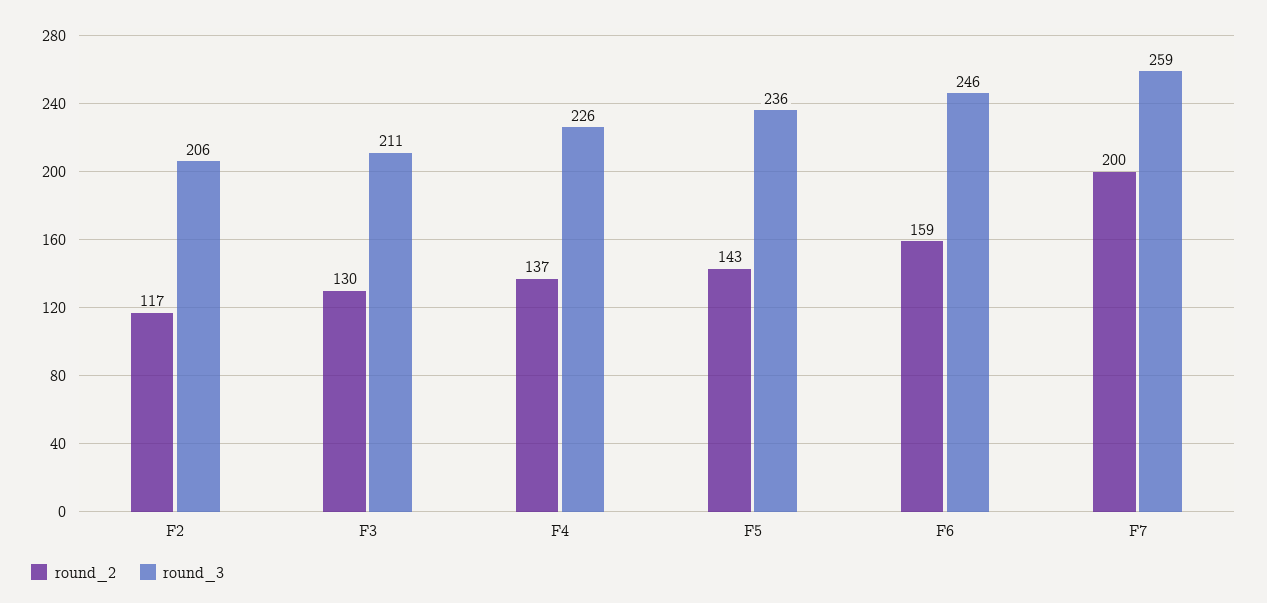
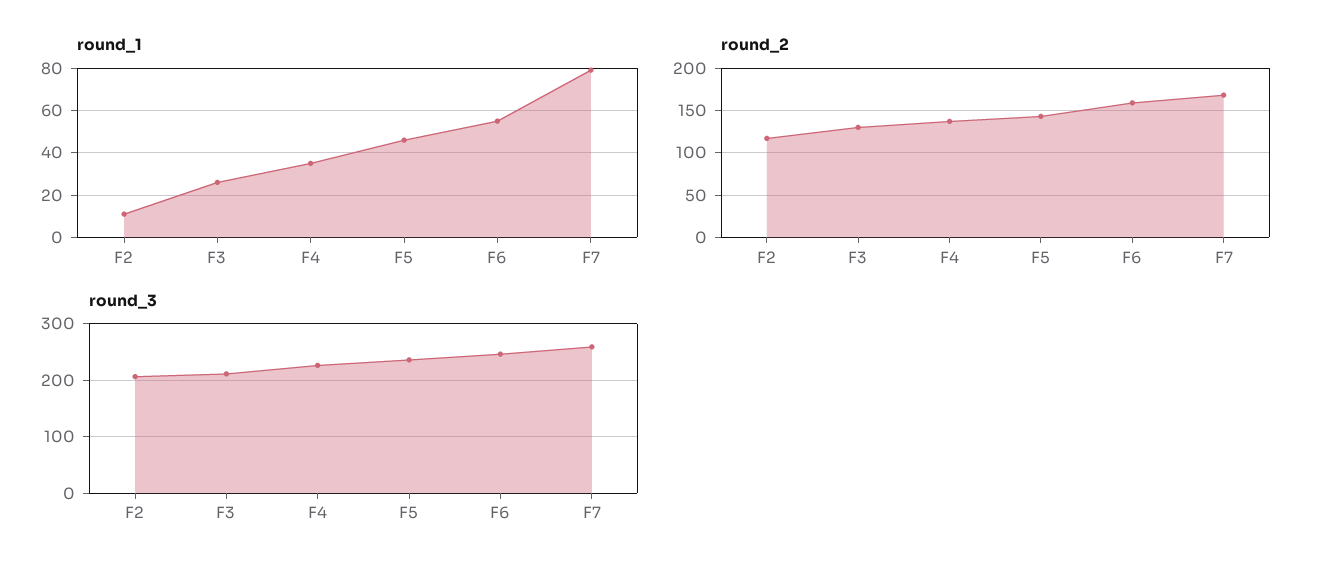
round_2, F7: 200 -> 170
round_1, F2: none -> 10
round_1, F3: none -> 25
round_1, F4: none -> 35
round_1, F5: none -> 45
round_1, F6: none -> 55
round_1, F7: none -> 80

